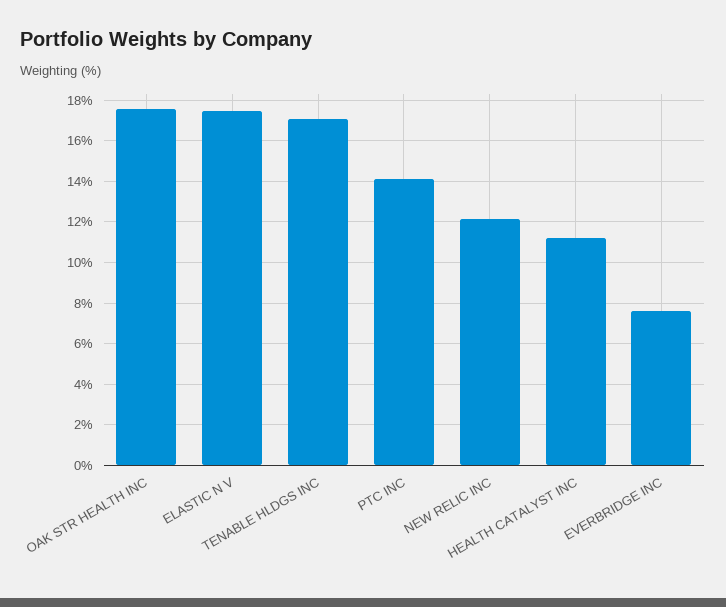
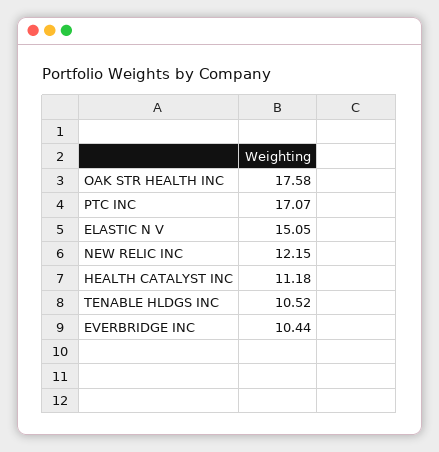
ELASTIC N V: 17.5 -> 15.05
TENABLE HLDGS INC: 17 -> 10.52
PTC INC: 14 -> 17.07
EVERBRIDGE INC: 7.5 -> 10.44

